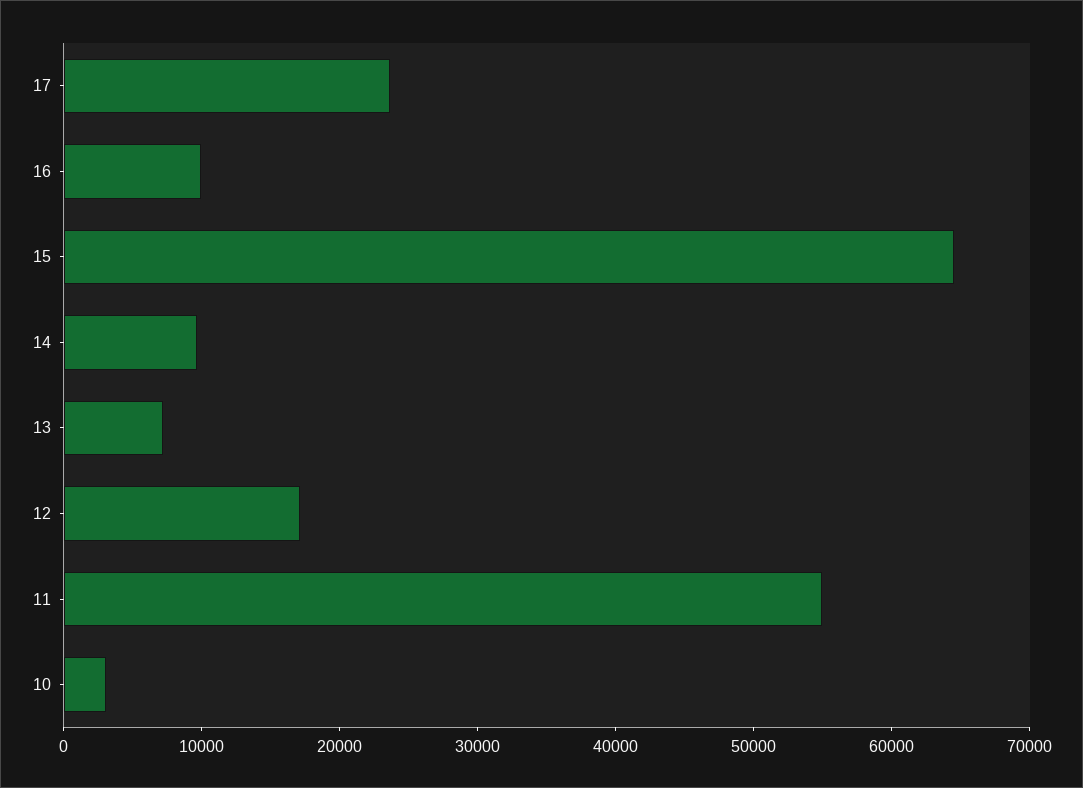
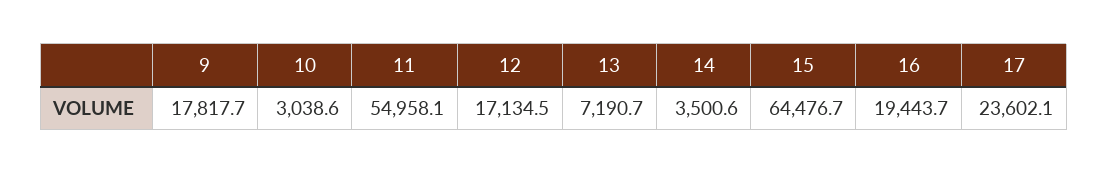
16: 10000 -> 19443.7
14: 10000 -> 3500.6
9: none -> 17817.7

